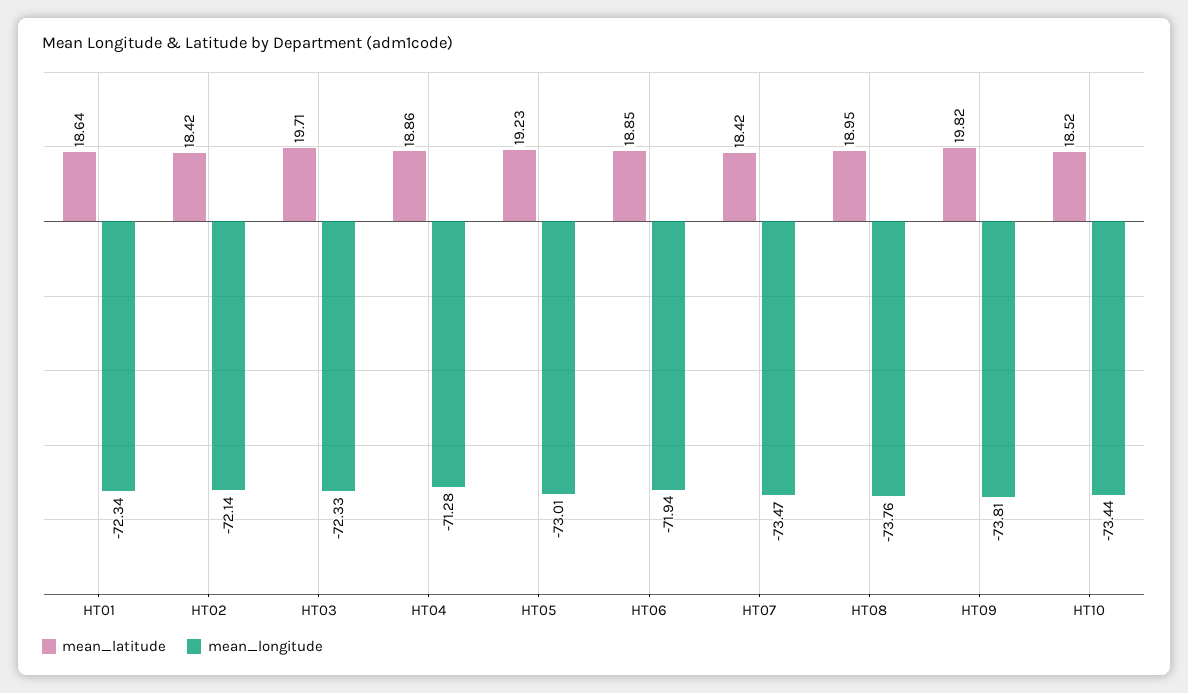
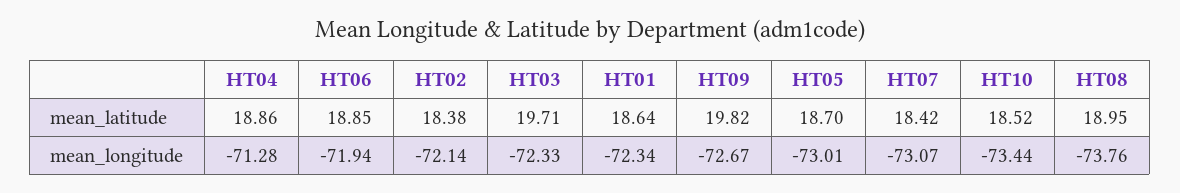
mean_latitude, HT02: 18.42 -> 18.38
mean_latitude, HT05: 19.23 -> 18.7
mean_longitude, HT07: -73.47 -> -73.07
mean_longitude, HT09: -73.81 -> -72.67

